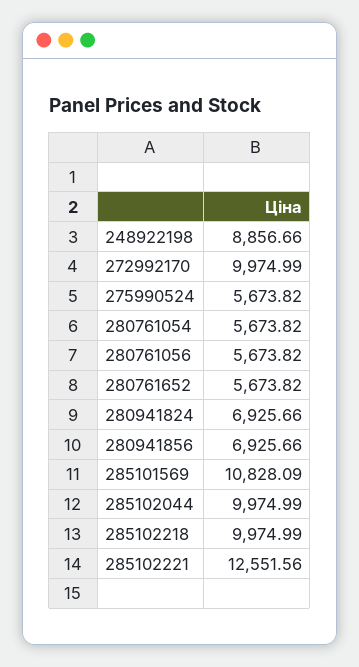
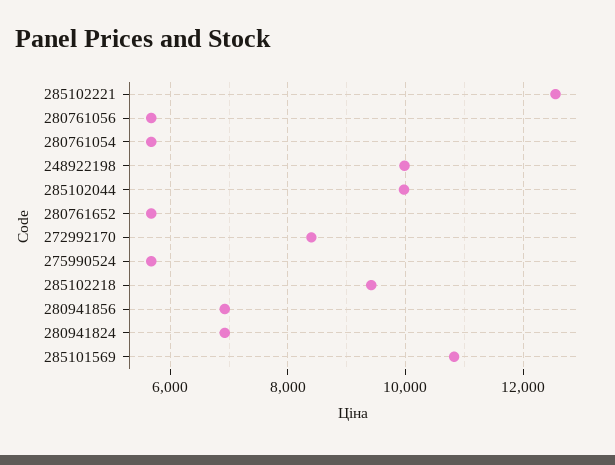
248922198: 8856.66 -> 10000
272992170: 9974.99 -> 8400
285102218: 9974.99 -> 9400

